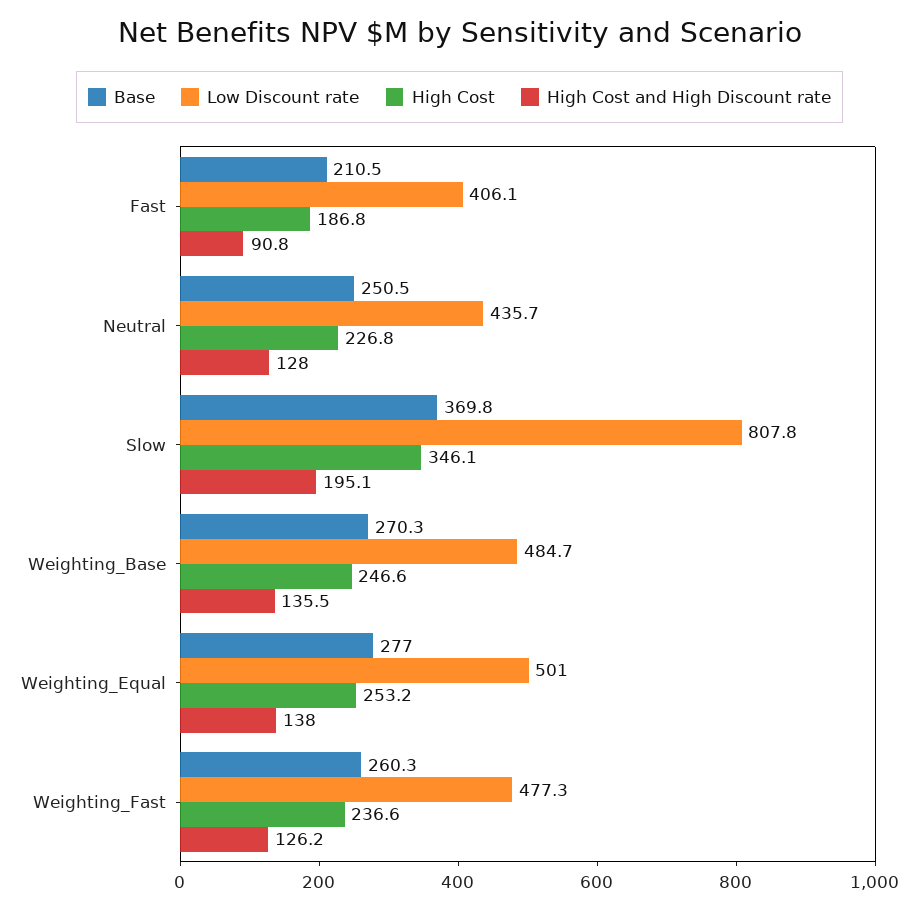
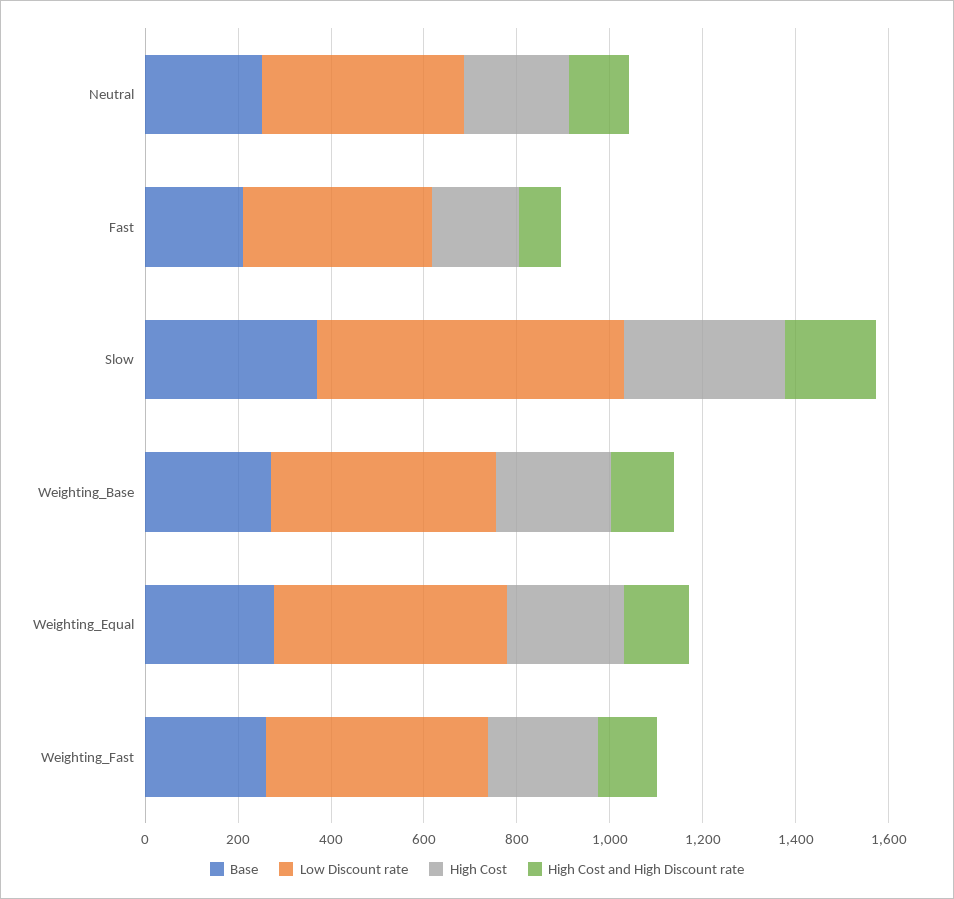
Low Discount rate, Slow: 807.8 -> 650

